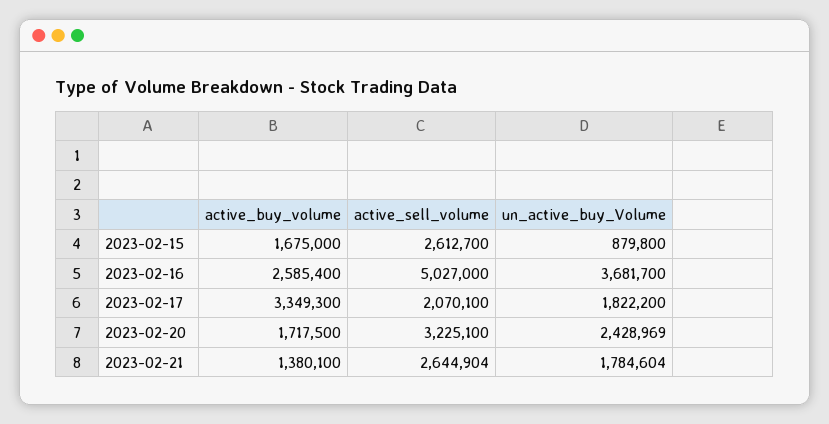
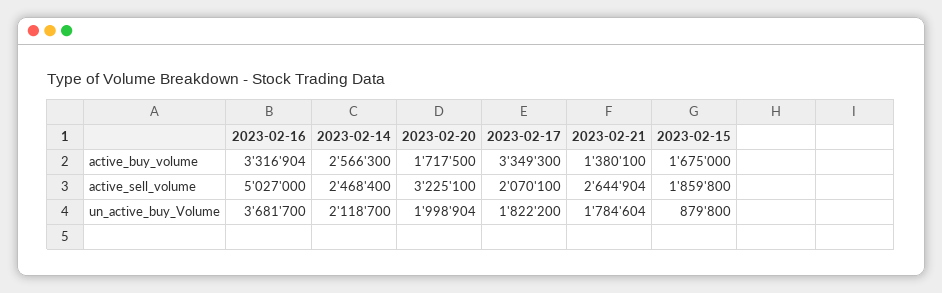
active_sell_volume, 2023-02-15: 2612700 -> 1859800
active_buy_volume, 2023-02-16: 2585400 -> 3316904
un_active_buy_Volume, 2023-02-20: 2428969 -> 1998904
active_buy_volume, 2023-02-14: none -> 2566300
active_sell_volume, 2023-02-14: none -> 2468400
un_active_buy_Volume, 2023-02-14: none -> 2118700

